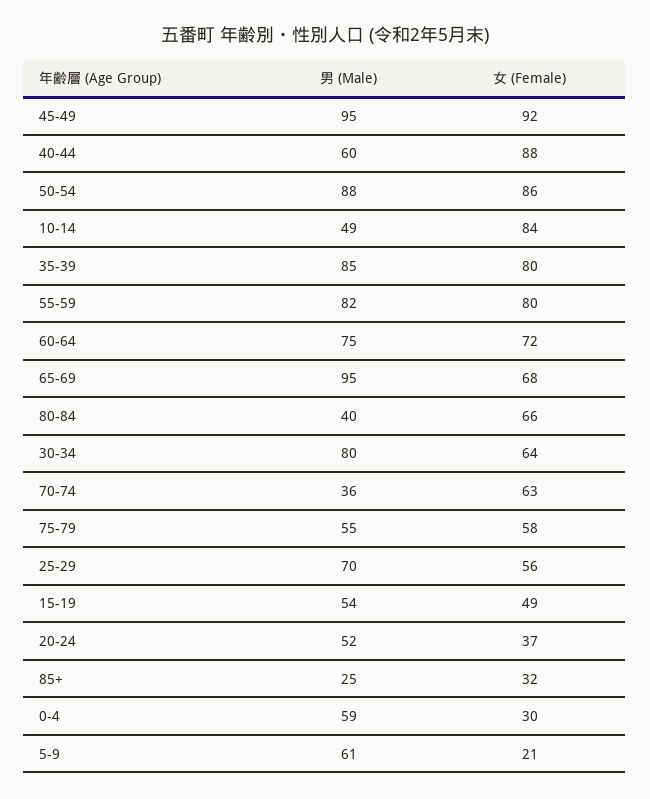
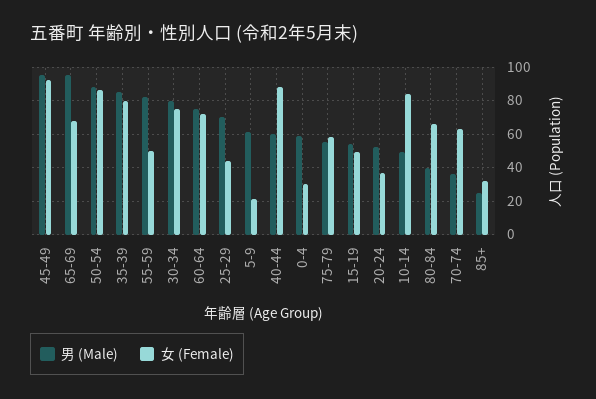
女 (Female), 55-59: 80 -> 50
女 (Female), 30-34: 64 -> 75
女 (Female), 25-29: 56 -> 45

